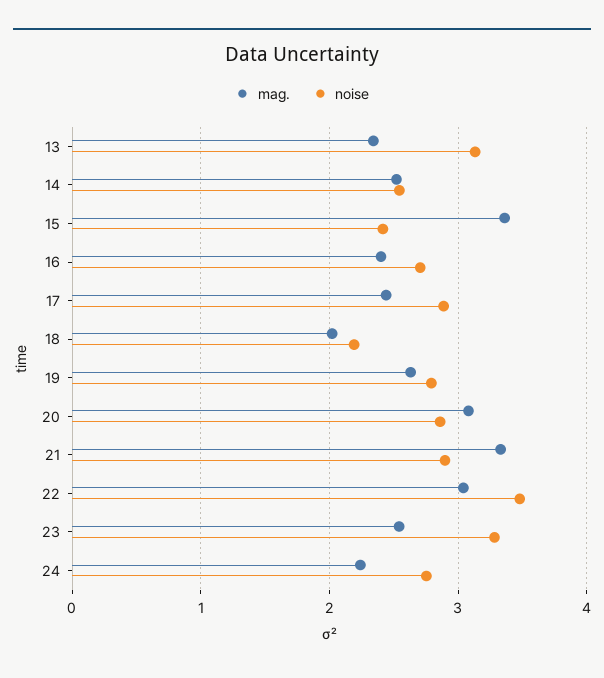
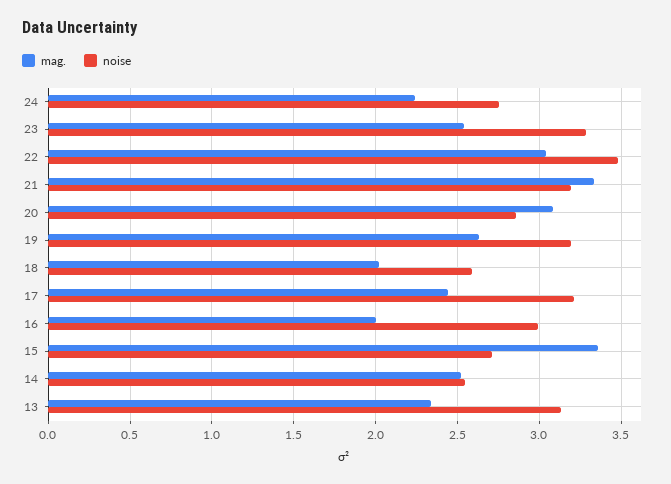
noise, 15: 2.4 -> 2.7
mag., 16: 2.4 -> 2
noise, 16: 2.7 -> 3
noise, 17: 2.9 -> 3.2
noise, 18: 2.2 -> 2.6
noise, 19: 2.8 -> 3.2
noise, 21: 2.9 -> 3.2

